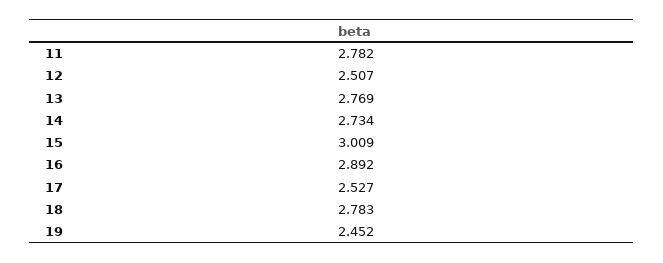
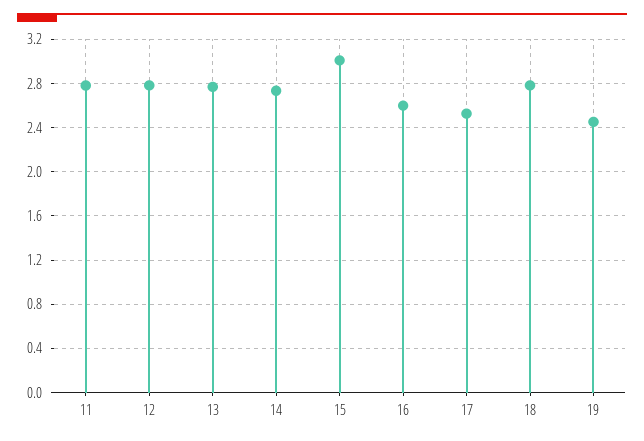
12: 2.507 -> 2.8
16: 2.892 -> 2.6

